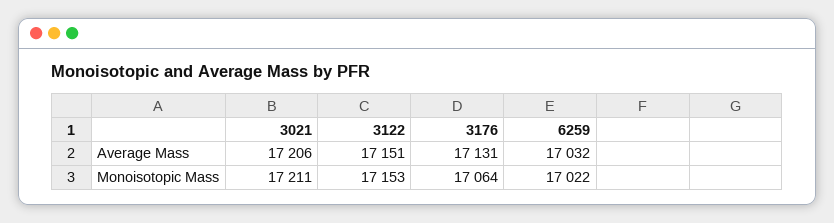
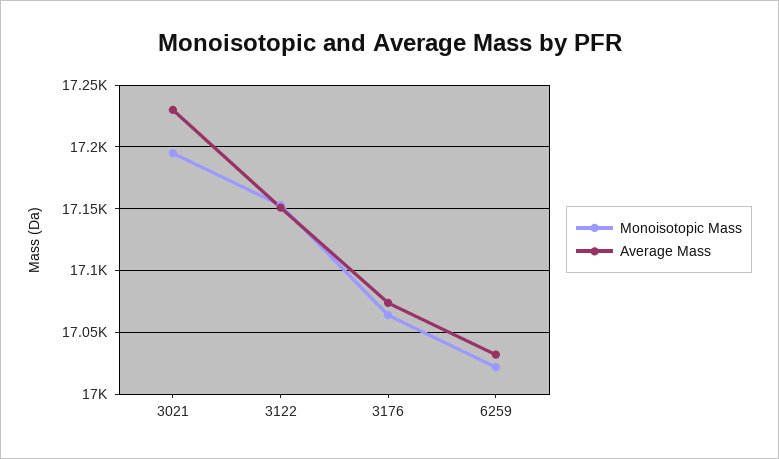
Average Mass, 3021: 17206 -> 17230
Average Mass, 3176: 17131 -> 17075
Monoisotopic Mass, 3021: 17211 -> 17195

